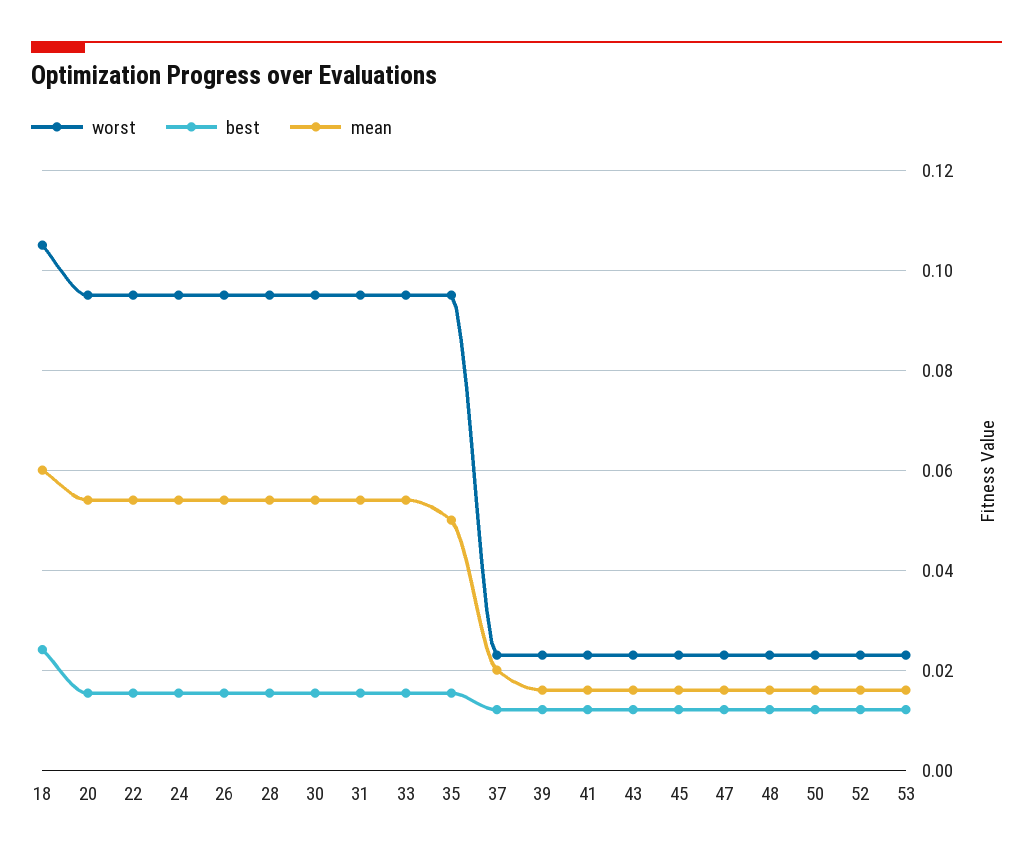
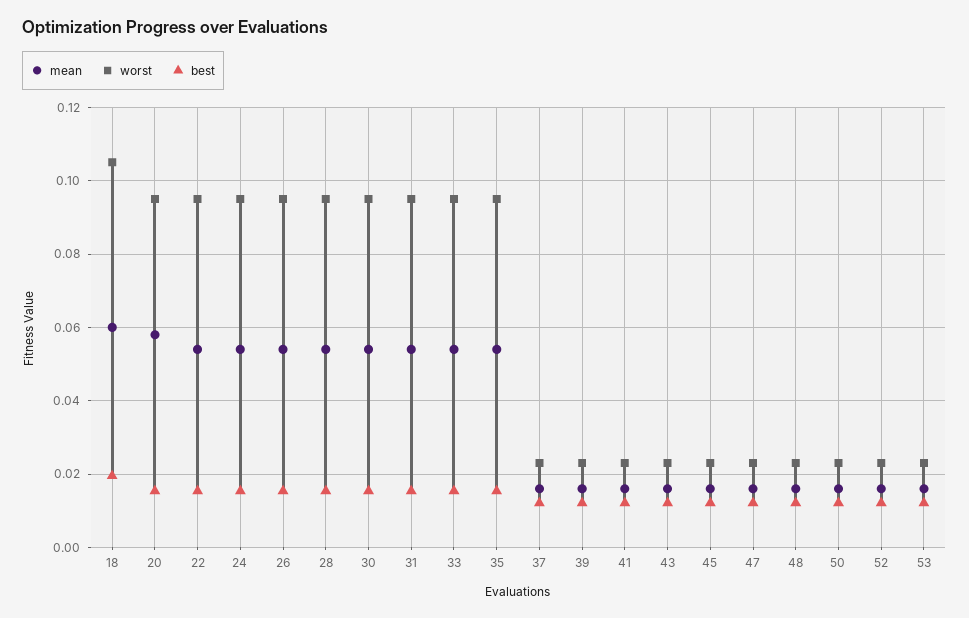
best, 18: 0.024 -> 0.02
mean, 20: 0.054 -> 0.058
mean, 35: 0.05 -> 0.054
mean, 37: 0.02 -> 0.016

